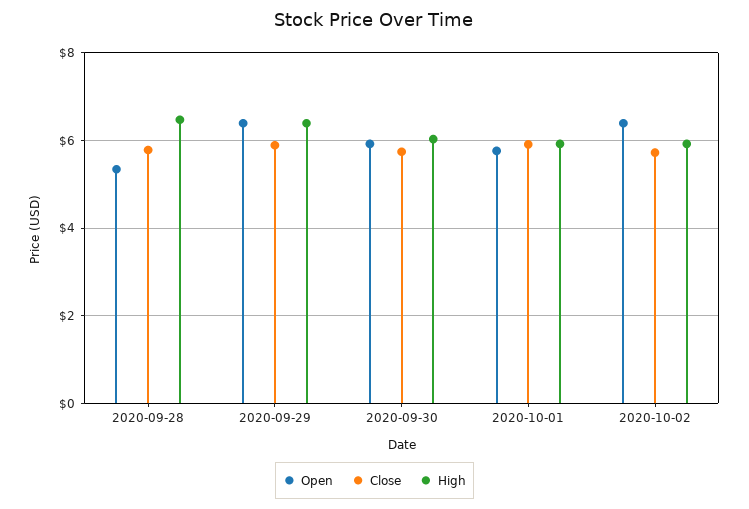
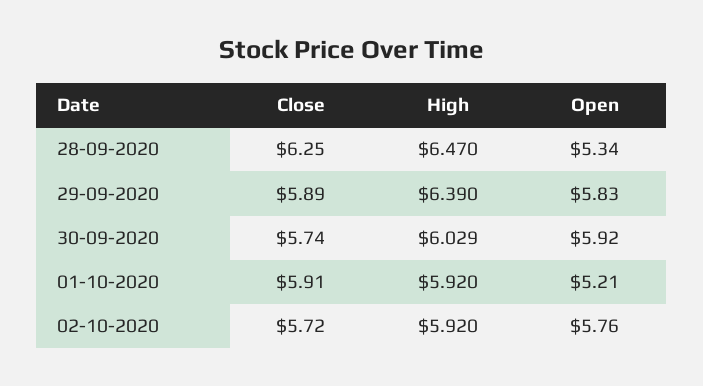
Close, 2020-09-28: 5.8 -> 6.25
Open, 2020-09-29: 6.4 -> 5.83
Open, 2020-10-01: 5.8 -> 5.21
Open, 2020-10-02: 6.4 -> 5.76

